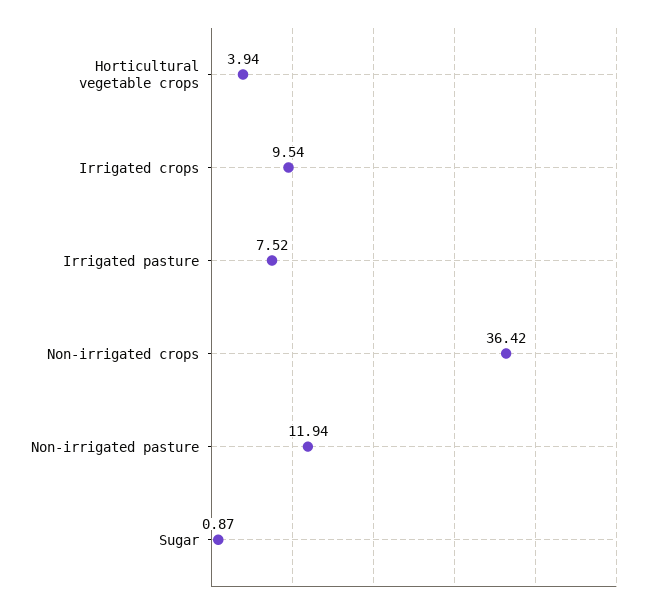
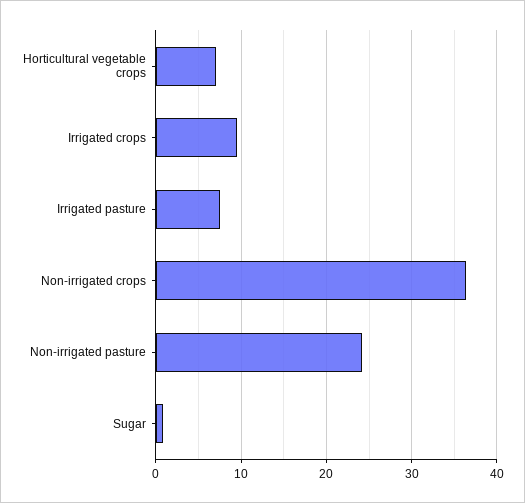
Horticultural vegetable crops: 3.94 -> 7
Non-irrigated pasture: 11.94 -> 24

